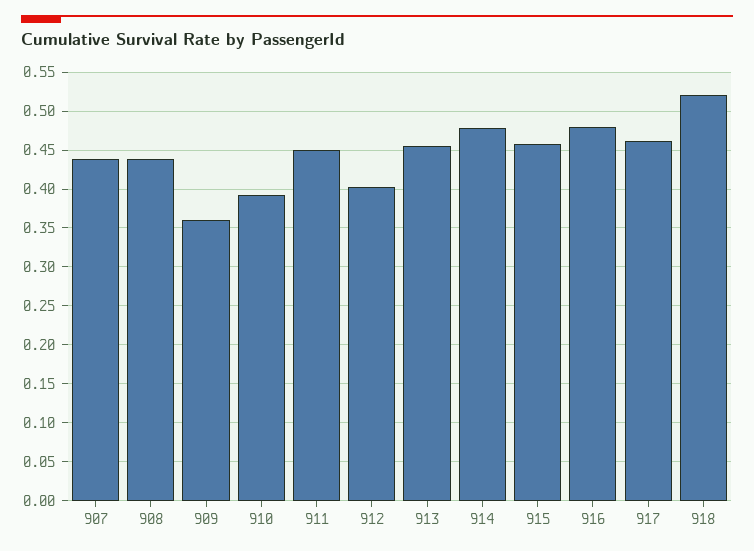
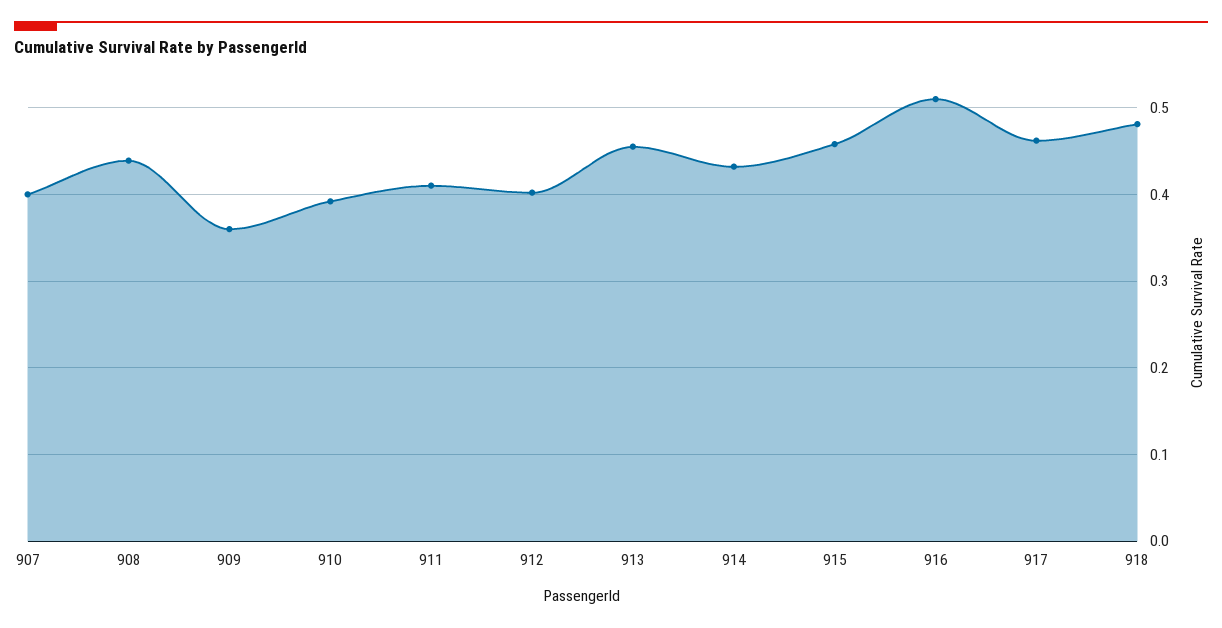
907: 0.44 -> 0.4
911: 0.45 -> 0.41
914: 0.48 -> 0.43
916: 0.48 -> 0.51
918: 0.52 -> 0.48

